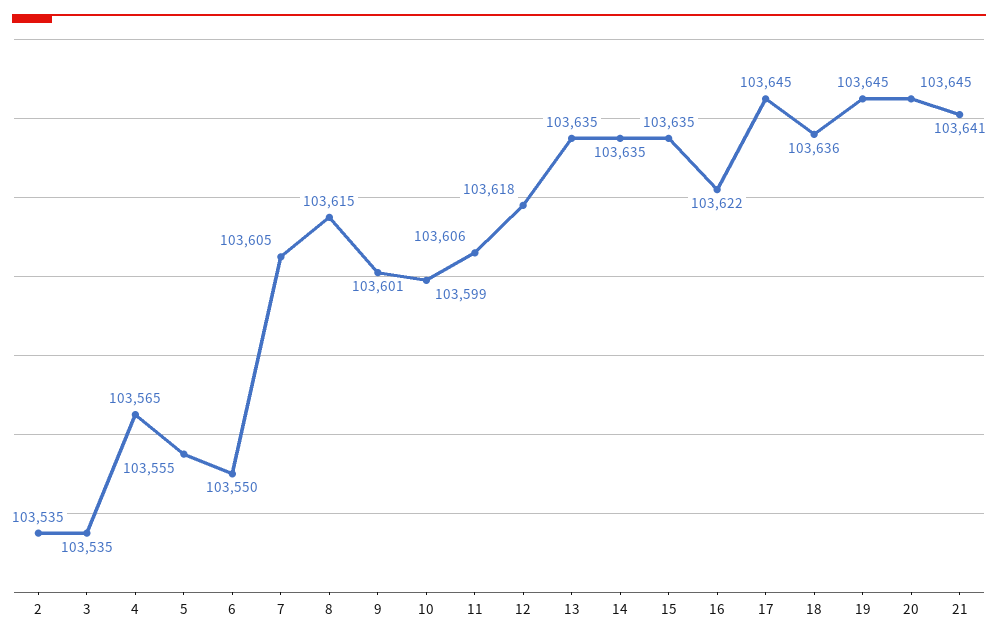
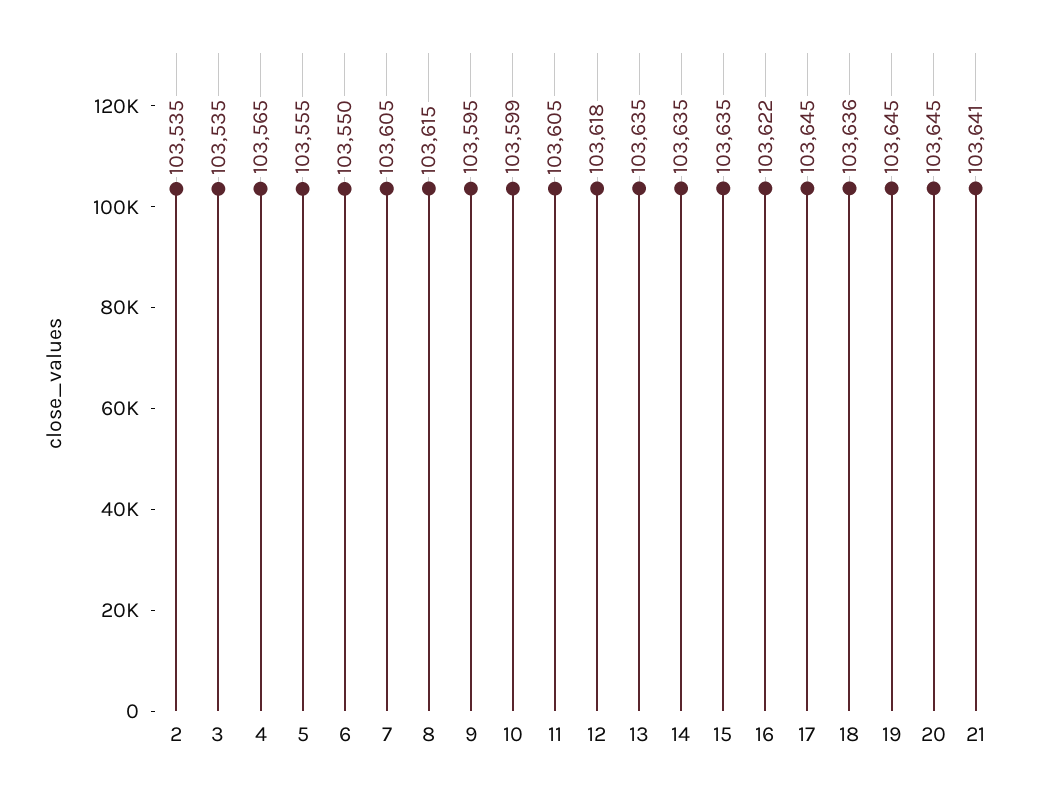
9: 103601 -> 103595
11: 103606 -> 103605

